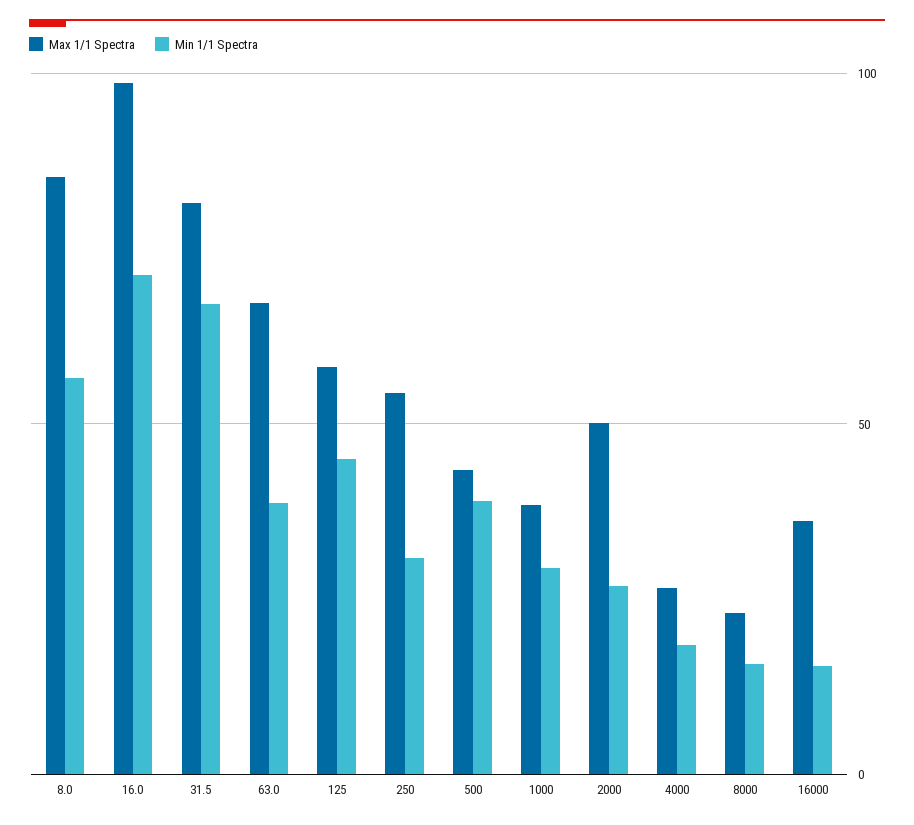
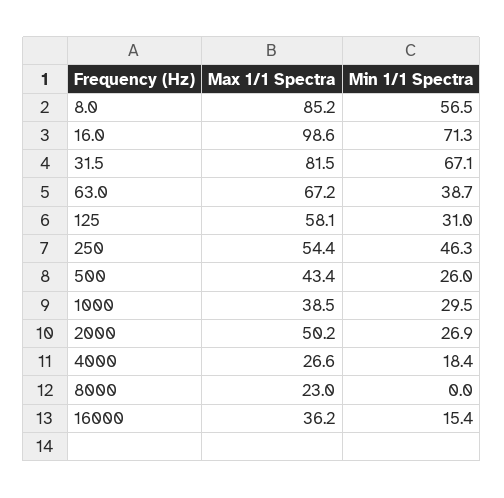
Min 1/1 Spectra, 125: 45 -> 31
Min 1/1 Spectra, 250: 30 -> 46.3
Min 1/1 Spectra, 500: 40 -> 26
Min 1/1 Spectra, 8000: 15 -> 0

